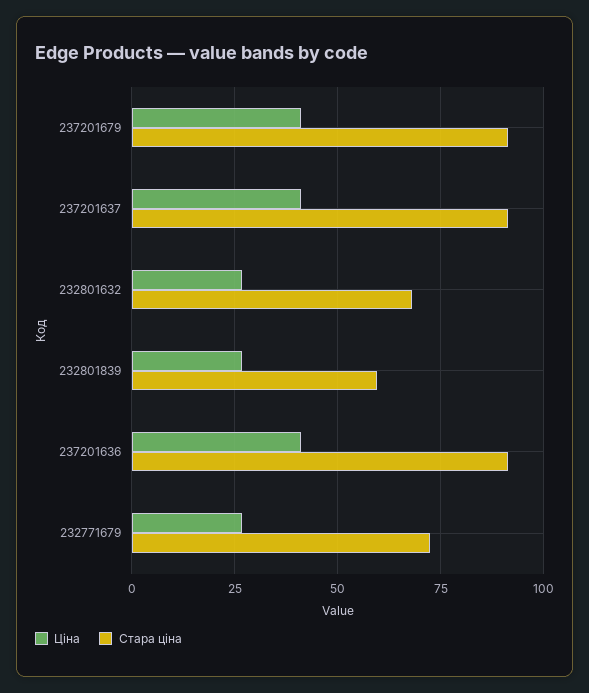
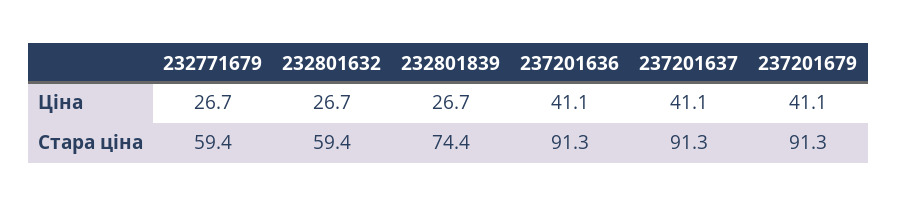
Стара ціна, 232801632: 67.5 -> 59.4
Стара ціна, 232801839: 60 -> 74.4
Стара ціна, 232771679: 72.5 -> 59.4

